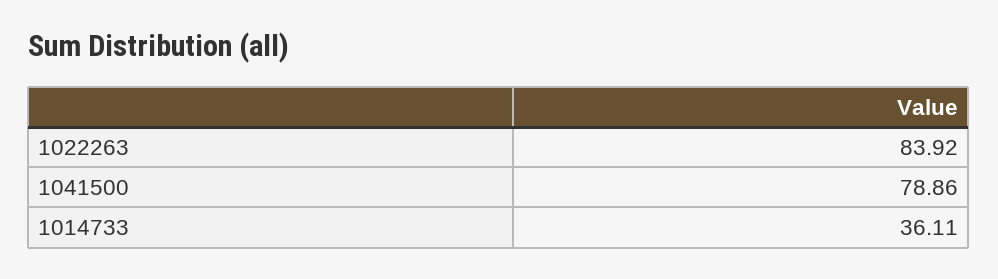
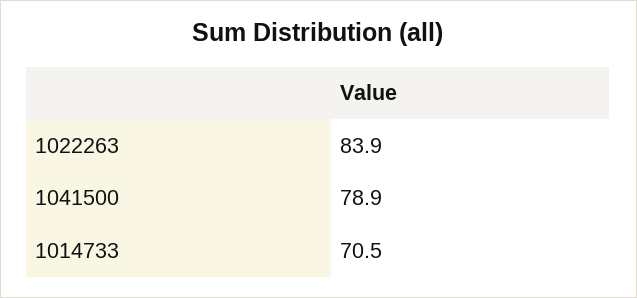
1014733: 36.11 -> 70.5

